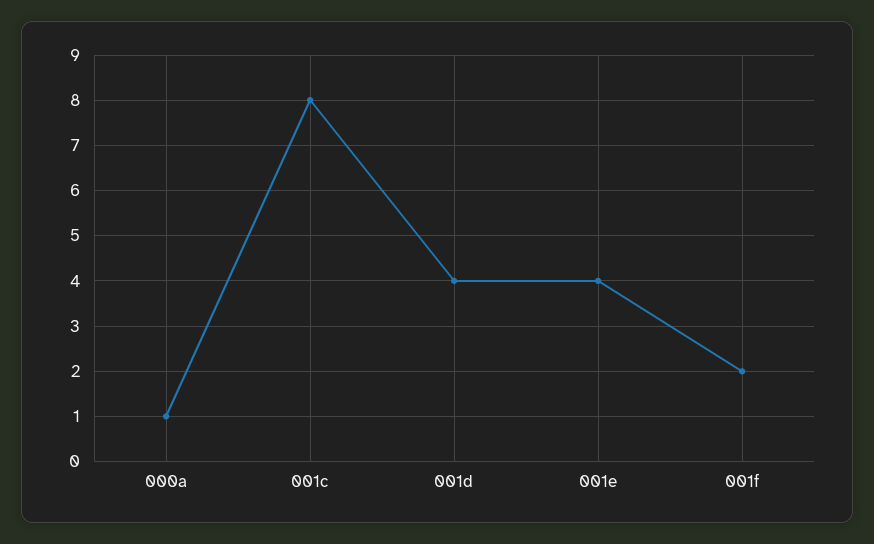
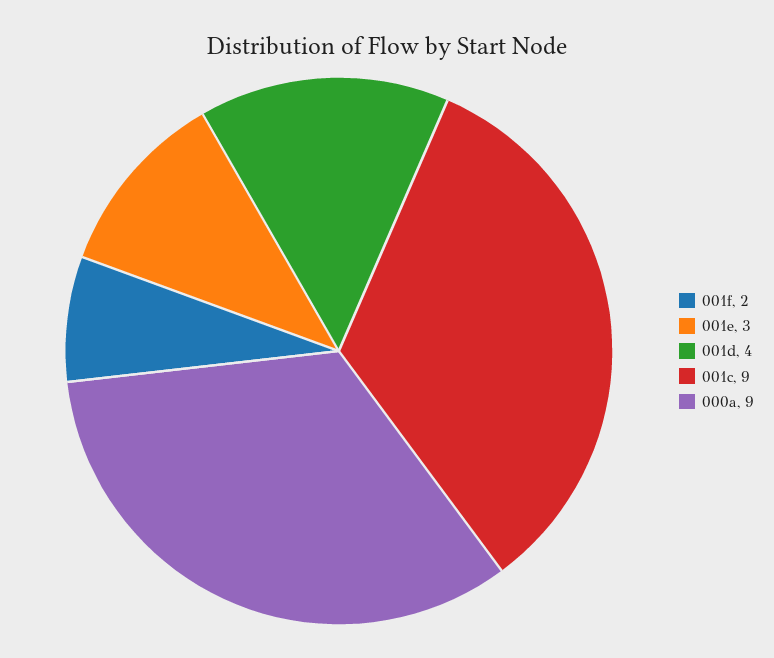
000a: 1 -> 9
001c: 8 -> 9
001e: 4 -> 3

